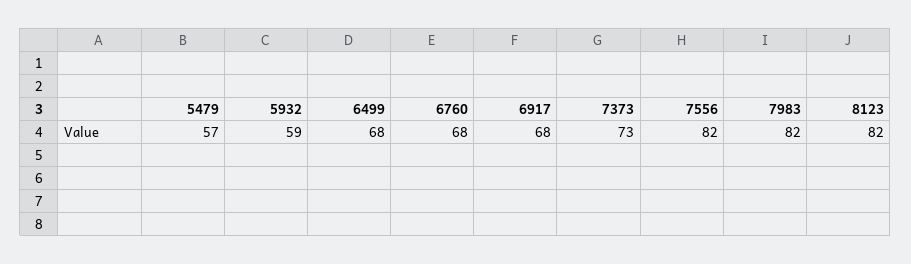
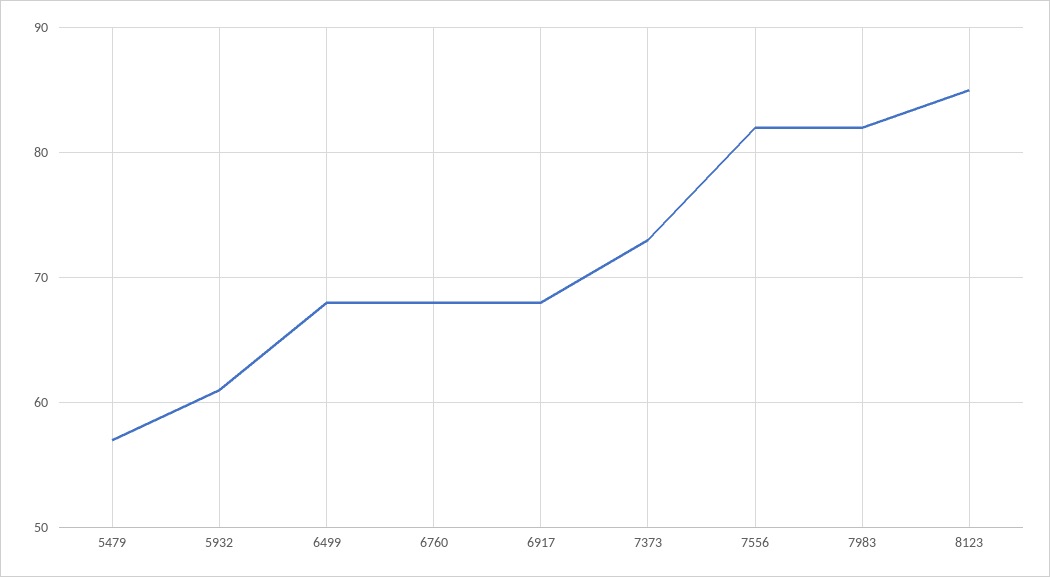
5932: 59 -> 61
8123: 82 -> 85

